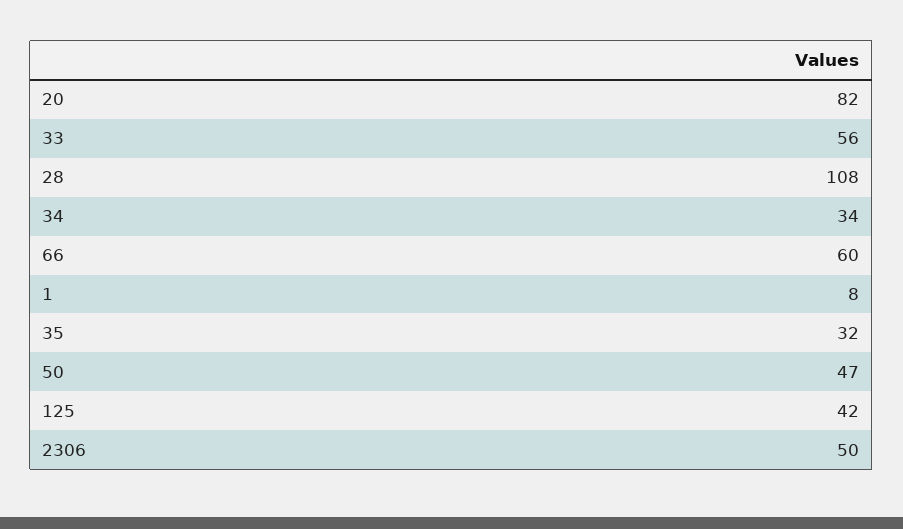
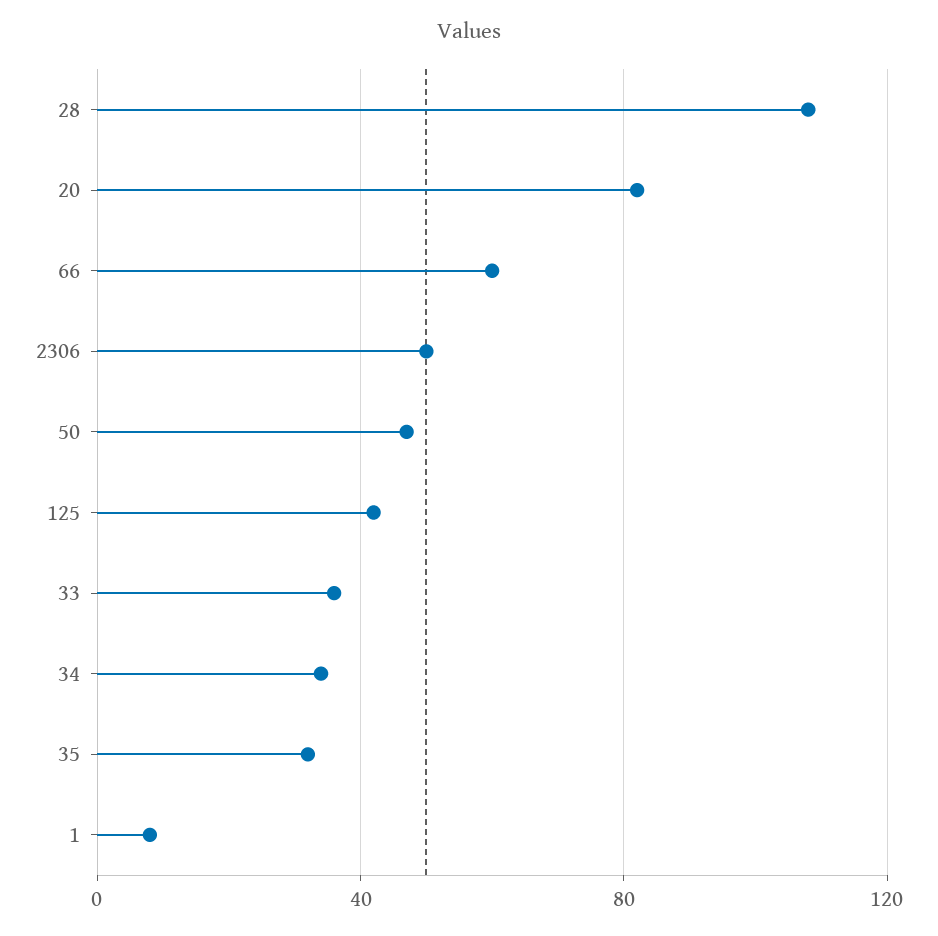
33: 56 -> 35

